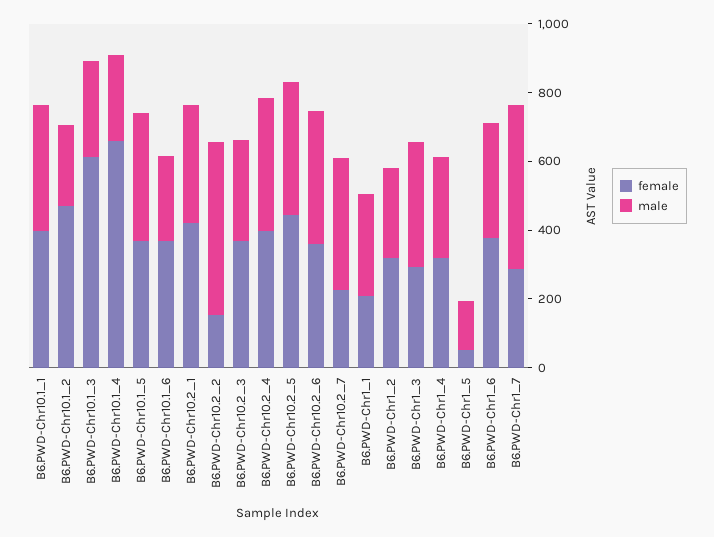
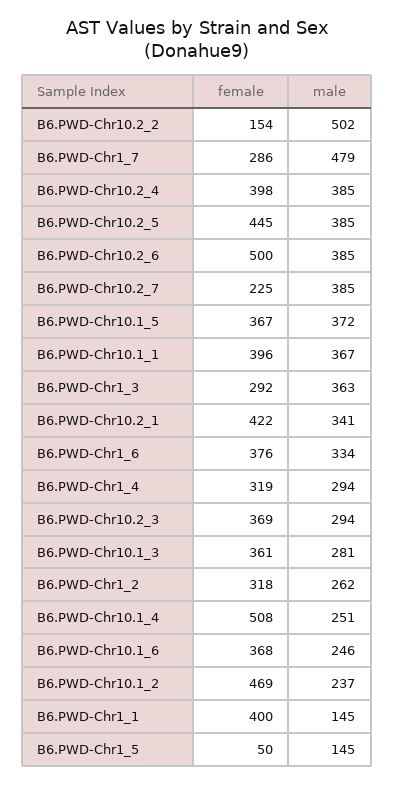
female, B6.PWD-Chr10.1_3: 600 -> 361
female, B6.PWD-Chr10.1_4: 650 -> 508
female, B6.PWD-Chr10.2_6: 350 -> 500
female, B6.PWD-Chr1_1: 200 -> 400
male, B6.PWD-Chr1_1: 300 -> 145

